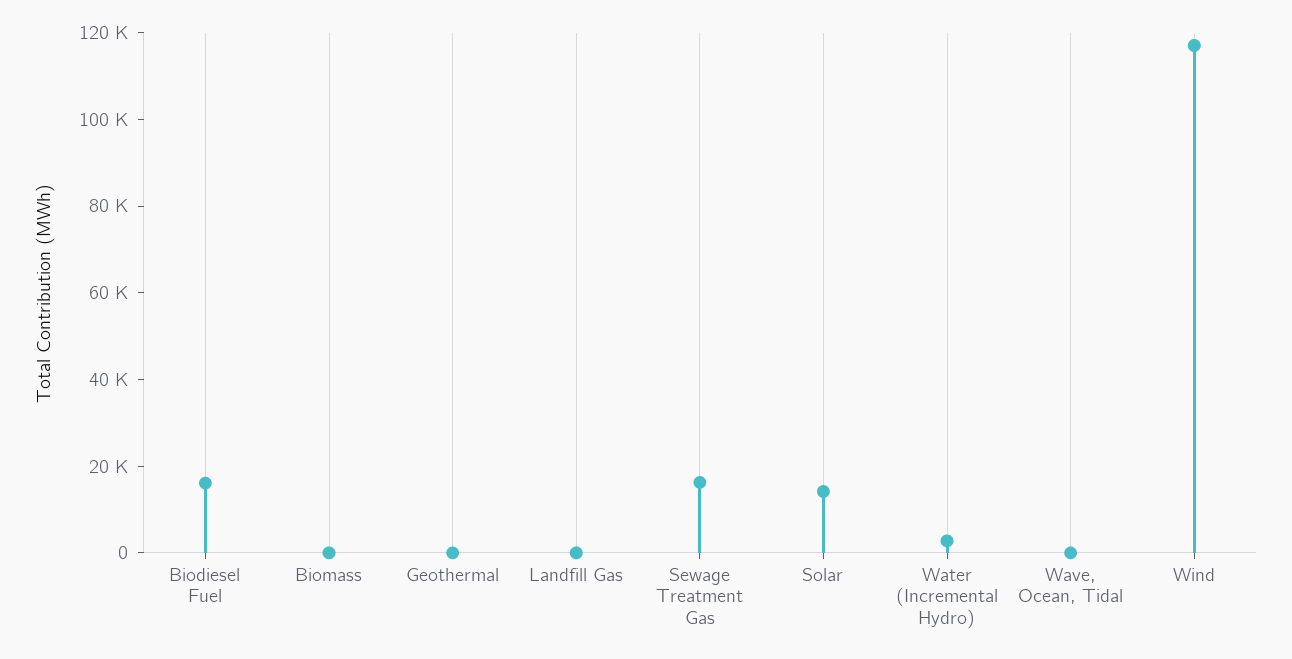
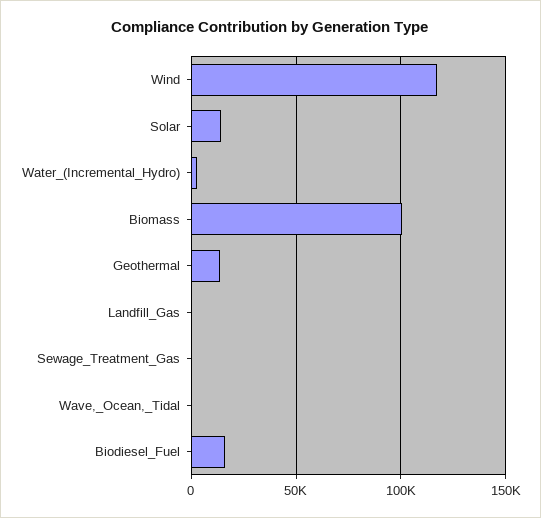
Biomass: 0 -> 100000
Geothermal: 0 -> 15000
Sewage Treatment Gas: 15000 -> 0

